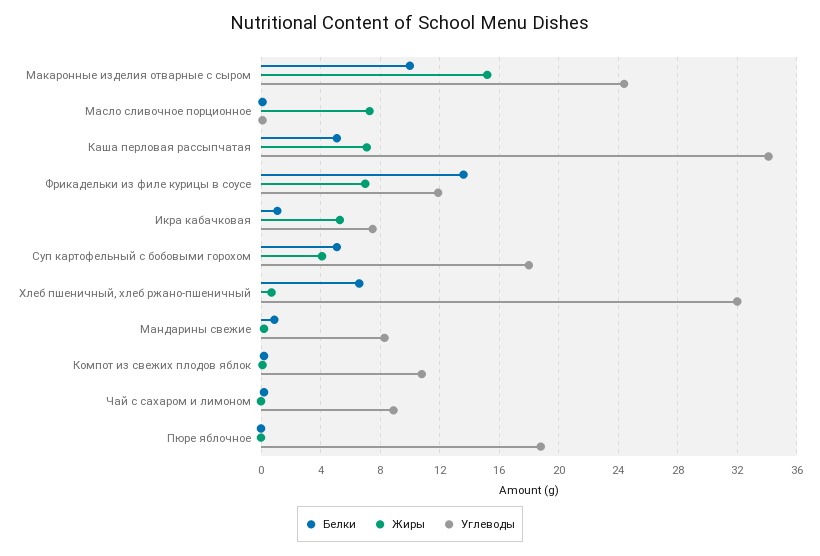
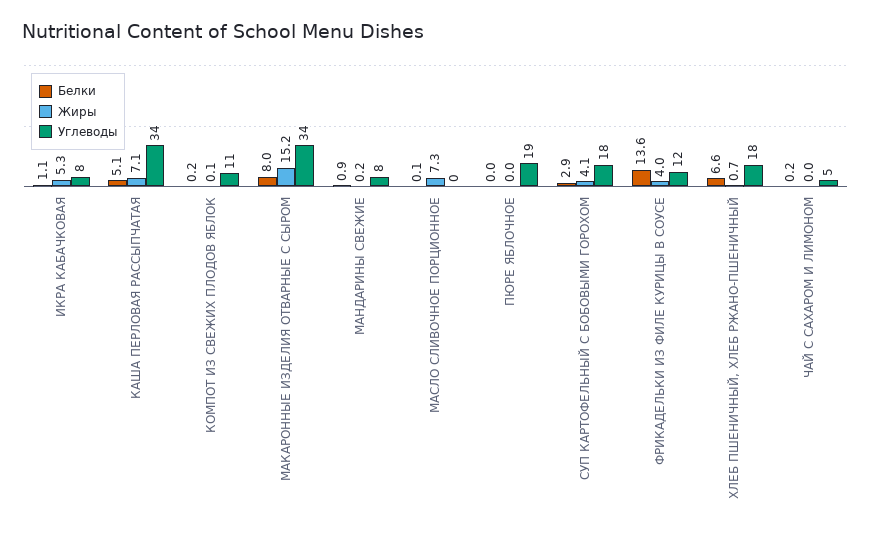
Белки, Макаронные изделия отварные с сыром: 10 -> 8
Углеводы, Макаронные изделия отварные с сыром: 24.5 -> 34
Жиры, Фрикадельки из филе курицы в соусе: 7 -> 4
Белки, Суп картофельный с бобовыми горохом: 5 -> 2.9
Углеводы, Хлеб пшеничный, хлеб ржано-пшеничный: 32 -> 18
Углеводы, Чай с сахаром и лимоном: 9 -> 5

